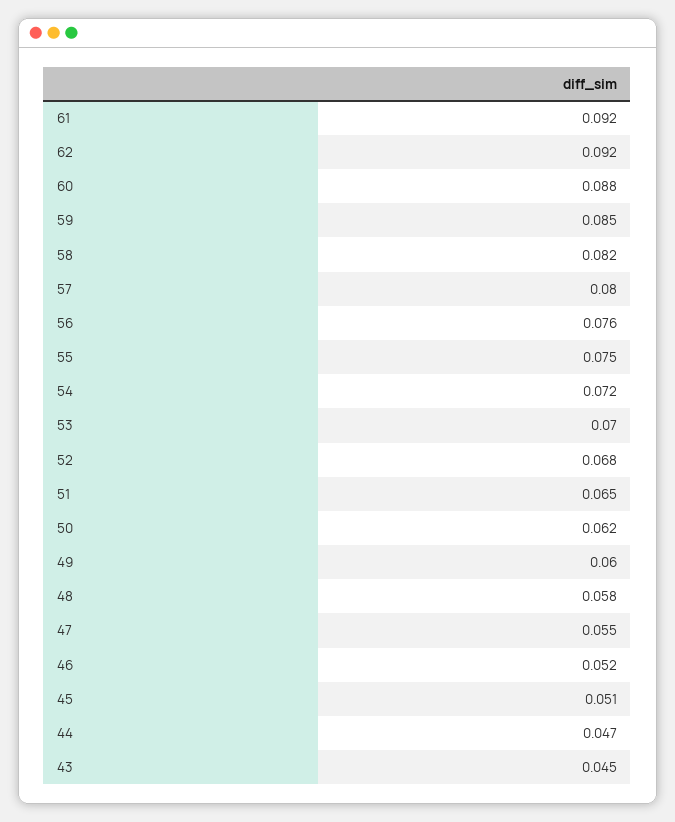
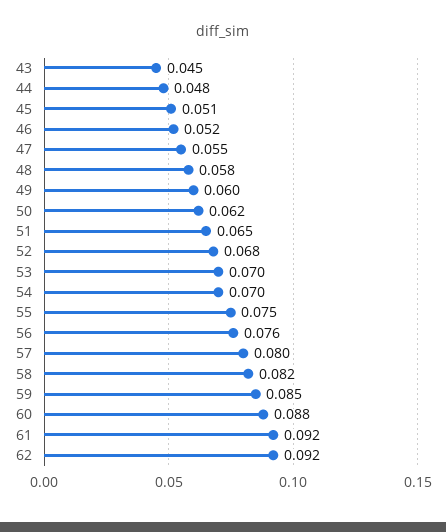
54: 0.072 -> 0.07
44: 0.047 -> 0.048

